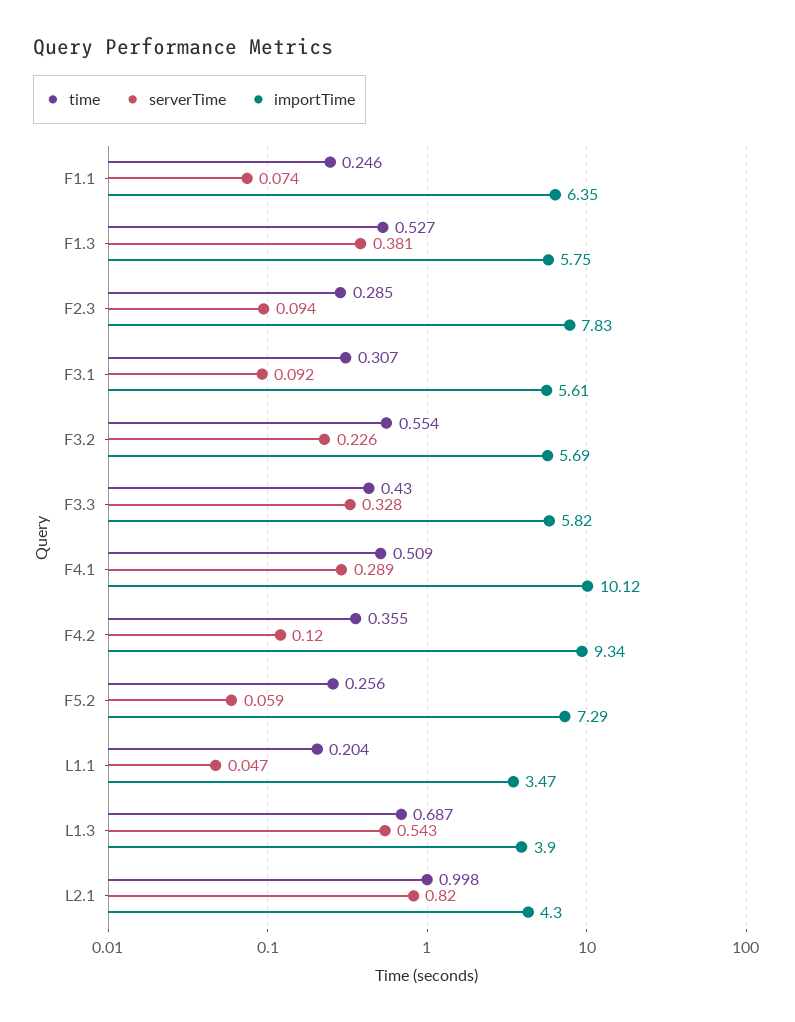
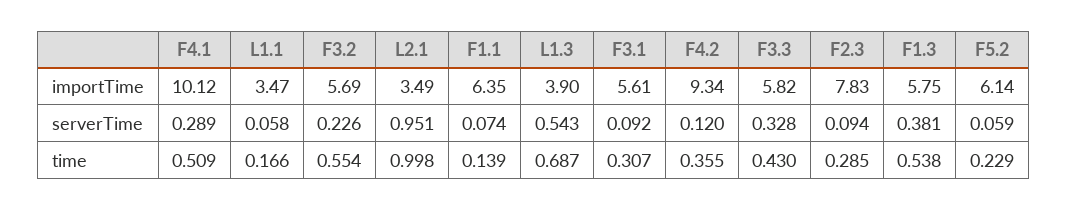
time, F1.1: 0.246 -> 0.139
time, F1.3: 0.527 -> 0.538
time, F5.2: 0.256 -> 0.229
importTime, F5.2: 7.29 -> 6.14
time, L1.1: 0.204 -> 0.166
serverTime, L1.1: 0.047 -> 0.058
serverTime, L2.1: 0.82 -> 0.951
importTime, L2.1: 4.3 -> 3.49

